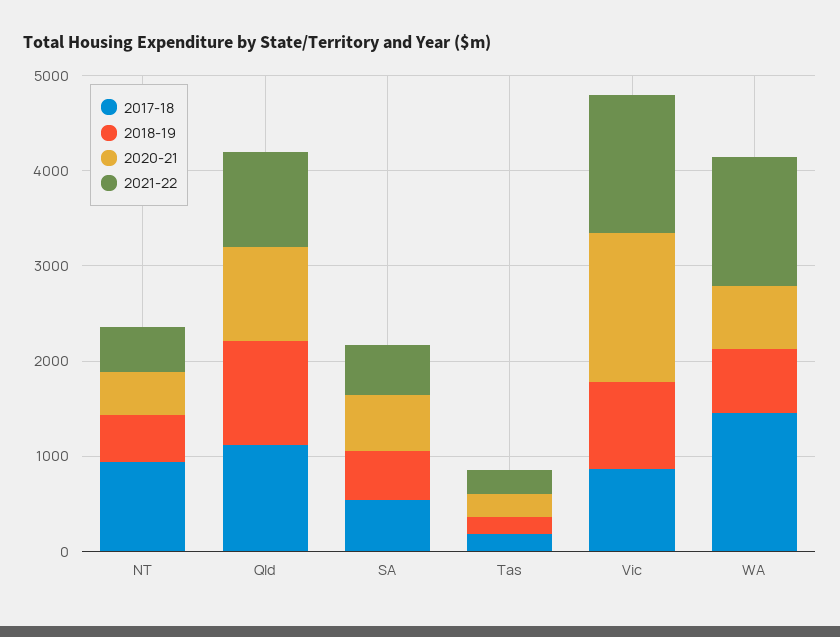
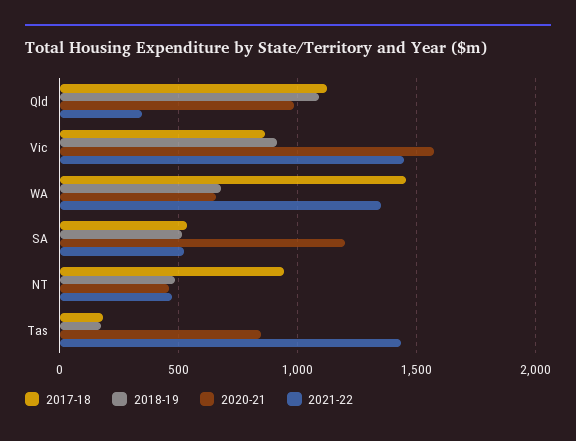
2021-22, Qld: 1000 -> 350
2020-21, SA: 600 -> 1200
2020-21, Tas: 200 -> 850
2021-22, Tas: 200 -> 1450

